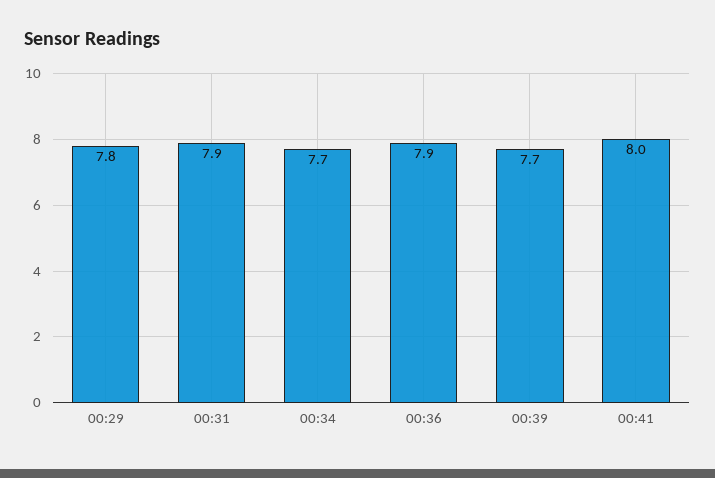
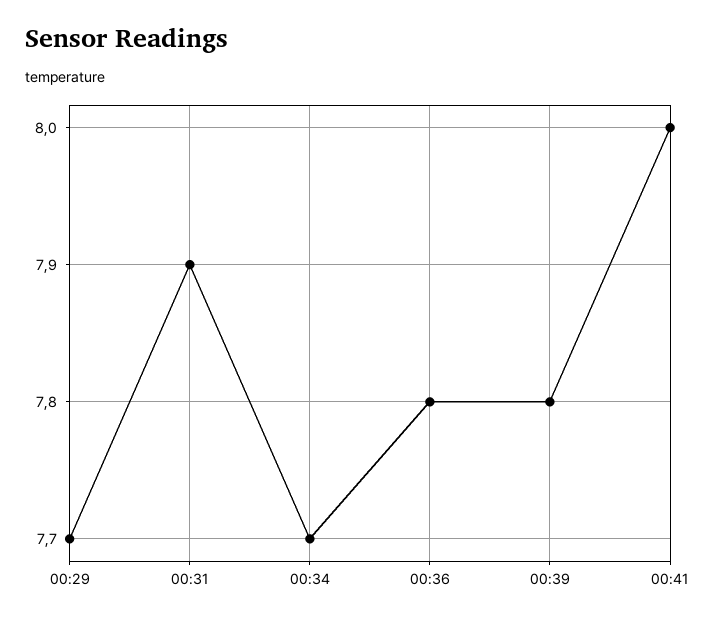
00:29: 7.8 -> 7.7
00:36: 7.9 -> 7.8
00:39: 7.7 -> 7.8

